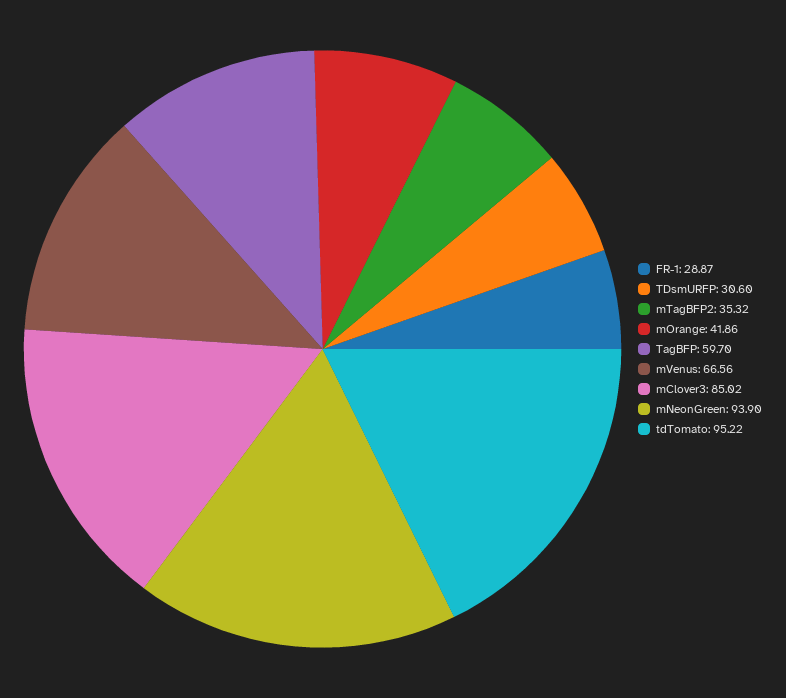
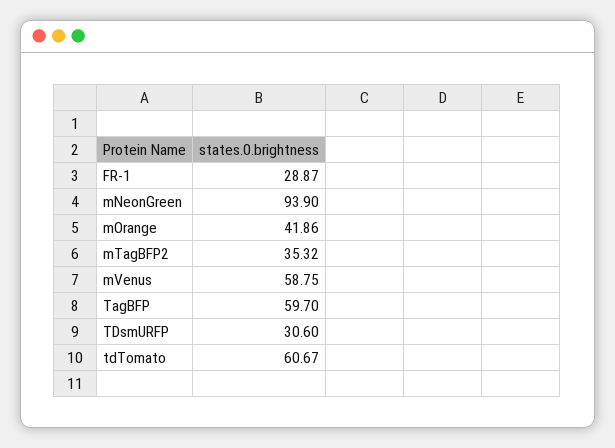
mVenus: 66.56 -> 58.75
mClover3: 85.02 -> none
tdTomato: 95.22 -> 60.67

